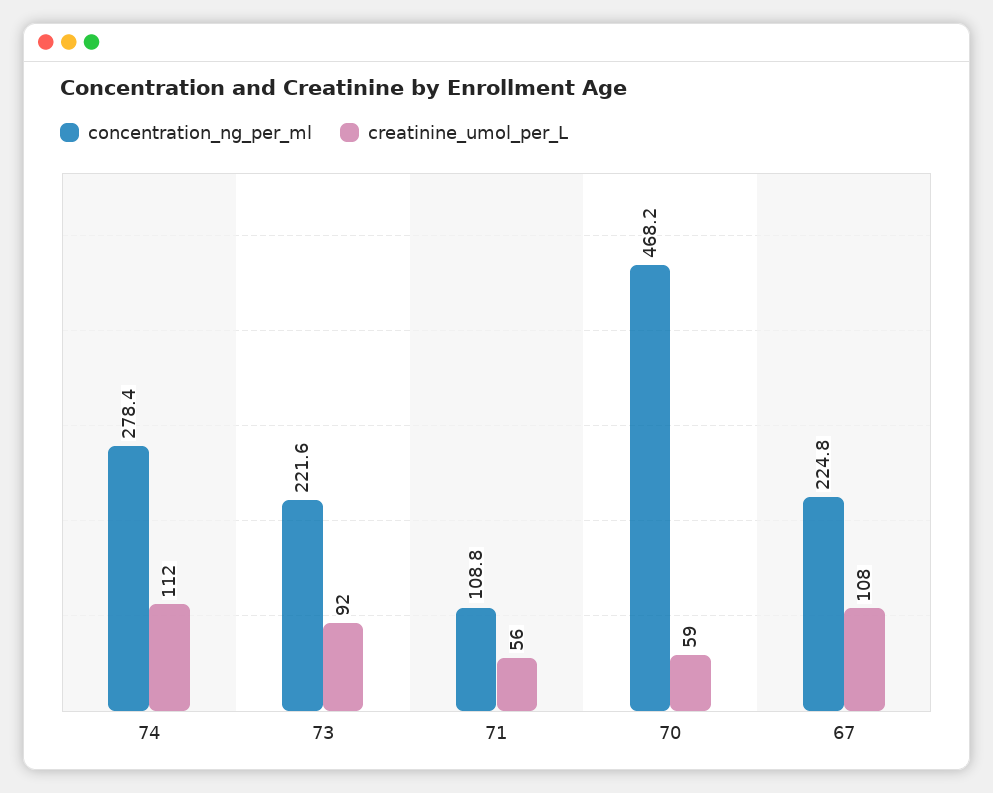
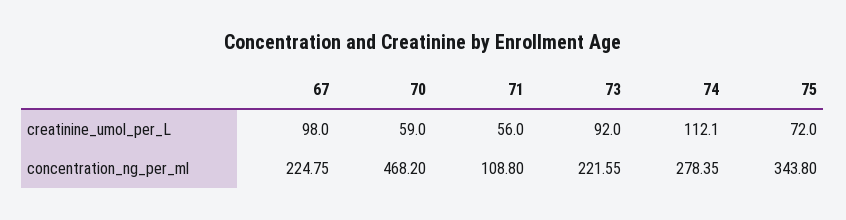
creatinine_umol_per_L, 67: 108 -> 98
creatinine_umol_per_L, 75: none -> 72
concentration_ng_per_ml, 75: none -> 343.8

